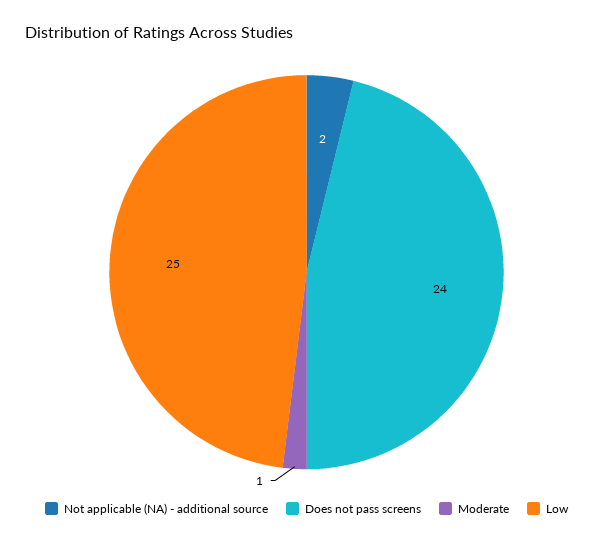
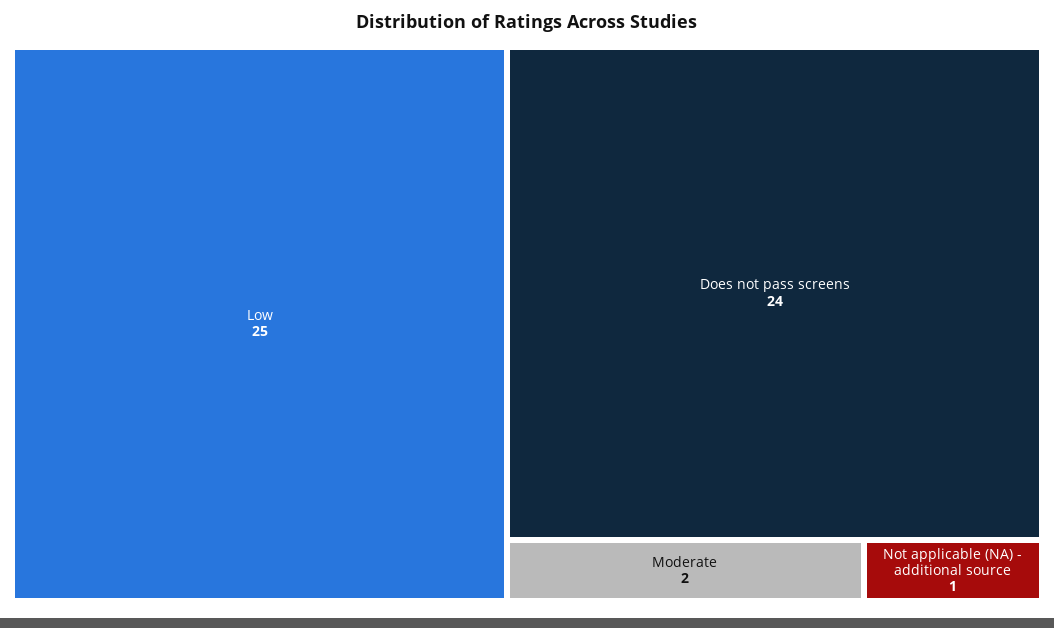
Not applicable (NA) - additional source: 2 -> 1
Moderate: 1 -> 2

